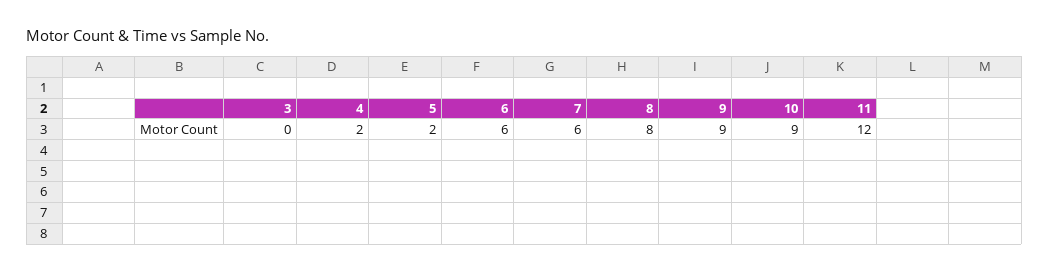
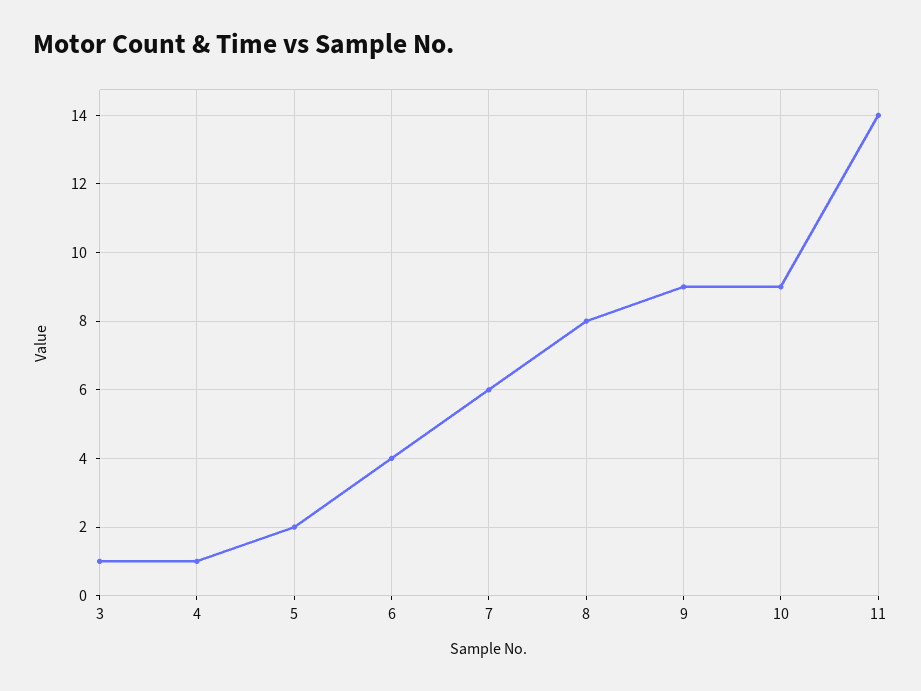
3: 0 -> 1
4: 2 -> 1
6: 6 -> 4
11: 12 -> 14

